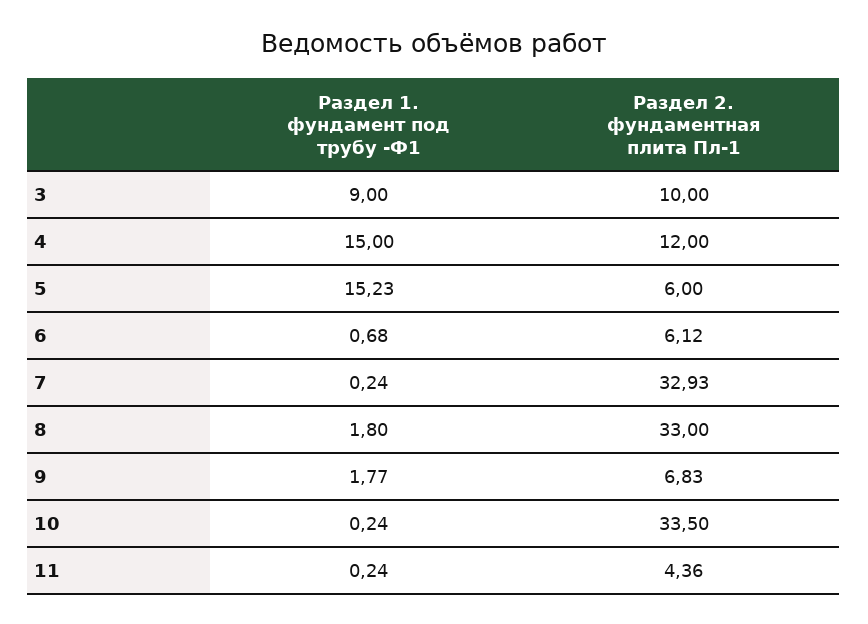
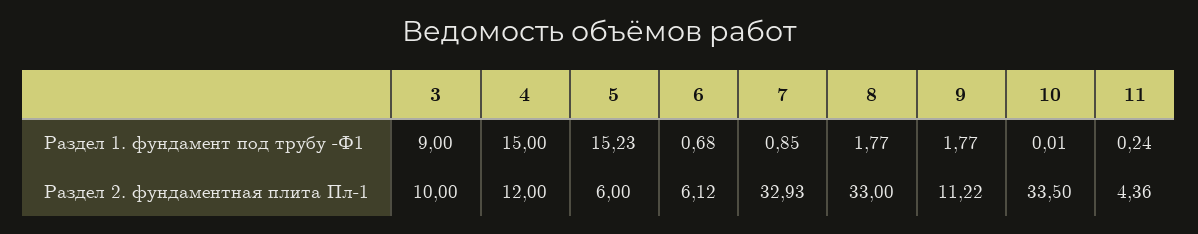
Раздел 1. фундамент под трубу -Ф1, 7: 0.24 -> 0.85
Раздел 1. фундамент под трубу -Ф1, 8: 1.8 -> 1.77
Раздел 2. фундаментная плита Пл-1, 9: 6.83 -> 11.22
Раздел 1. фундамент под трубу -Ф1, 10: 0.24 -> 0.01

